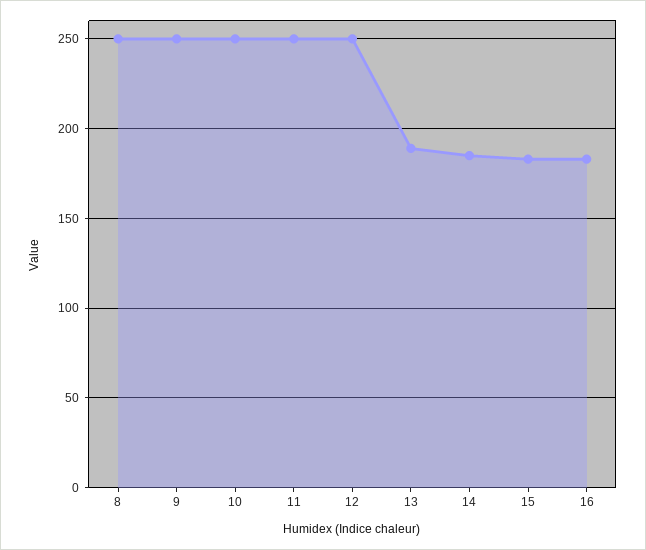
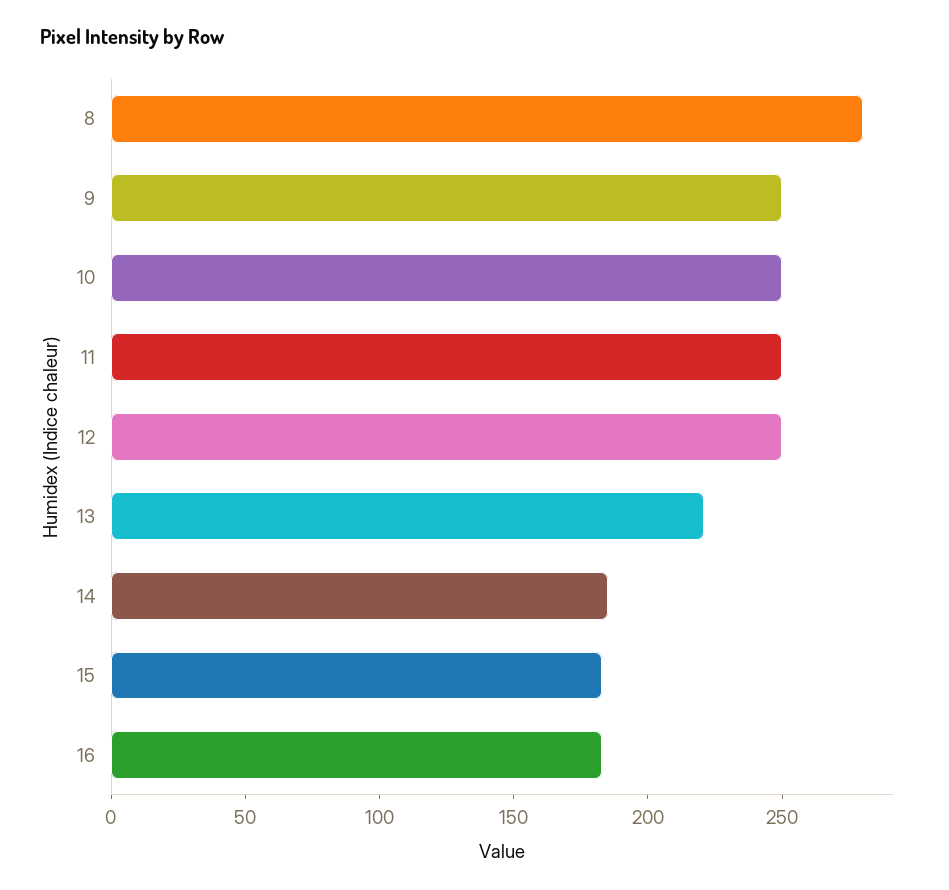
8: 250 -> 280
13: 190 -> 220

